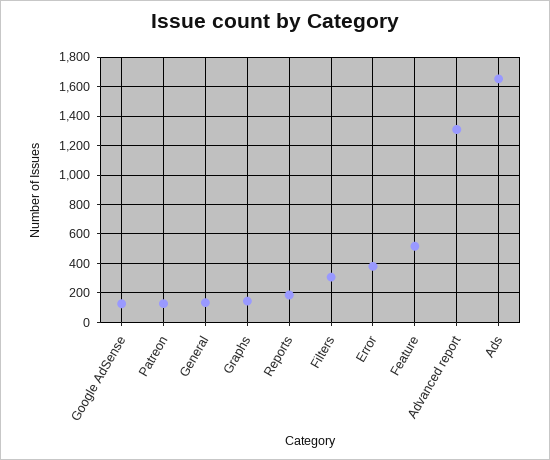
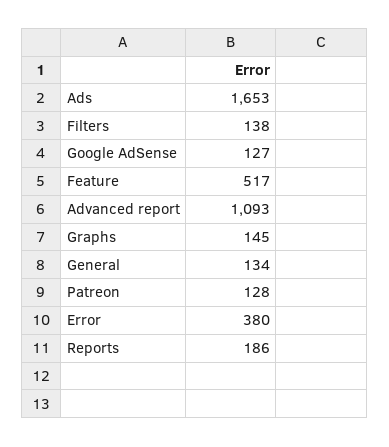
Filters: 300 -> 138
Advanced report: 1300 -> 1093

